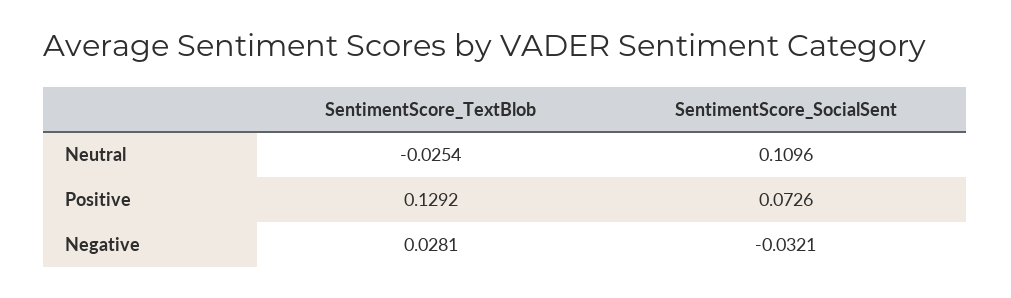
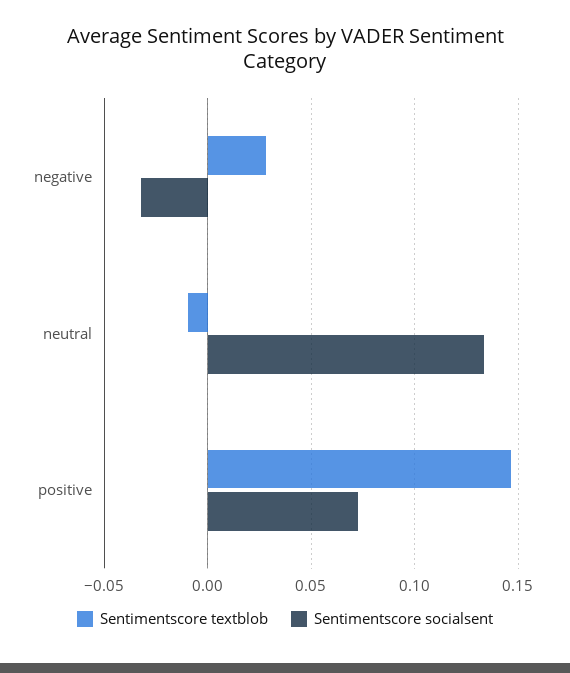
SentimentScore_TextBlob, Neutral: -0.0254 -> -0.01
SentimentScore_SocialSent, Neutral: 0.1096 -> 0.135
SentimentScore_TextBlob, Positive: 0.1292 -> 0.145

